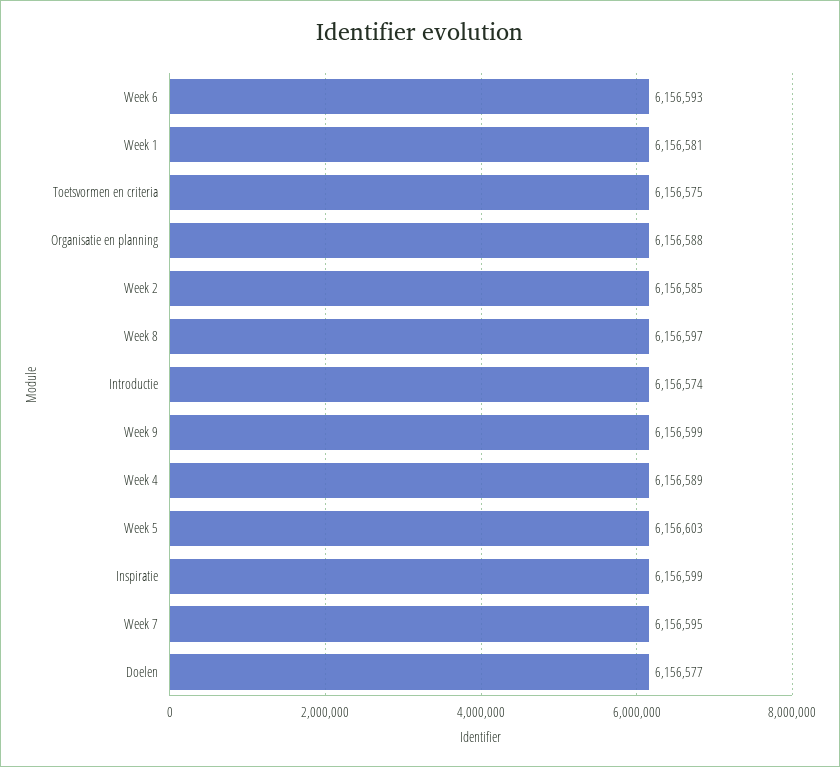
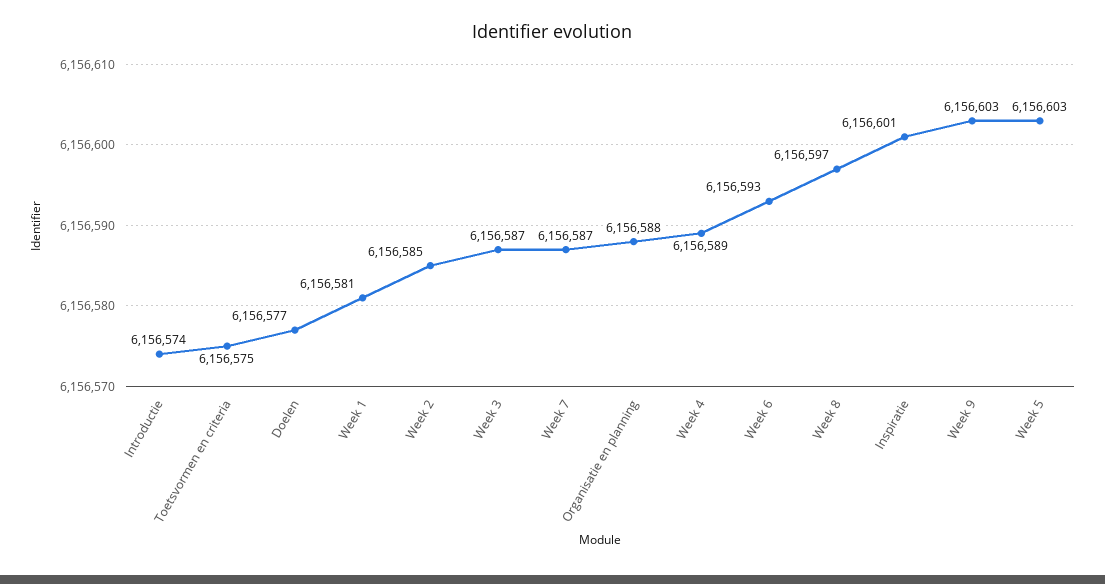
Week 9: 6156599 -> 6156603
Inspiratie: 6156599 -> 6156601
Week 7: 6156595 -> 6156587
Week 3: none -> 6156587

